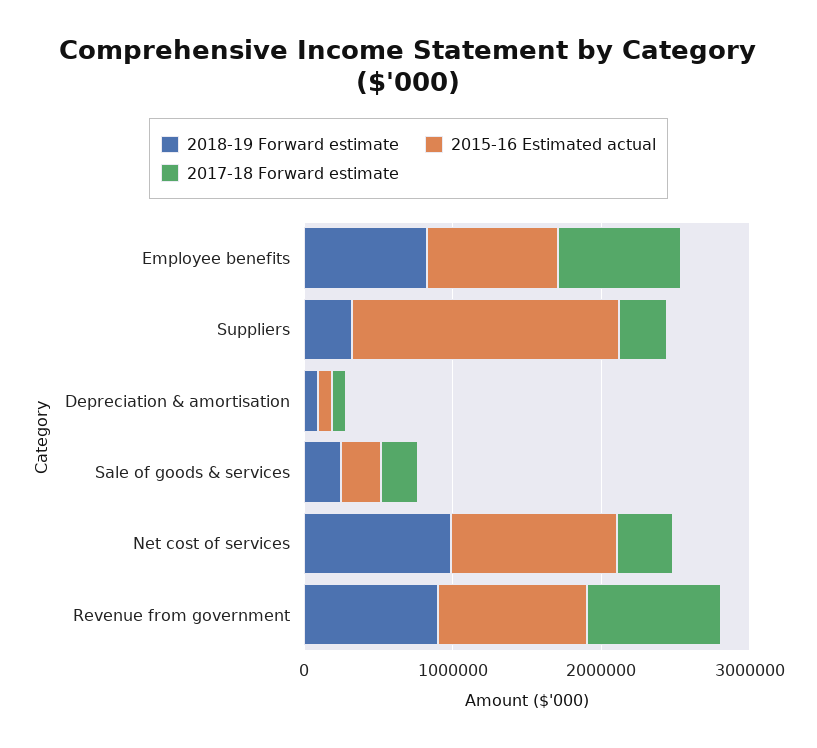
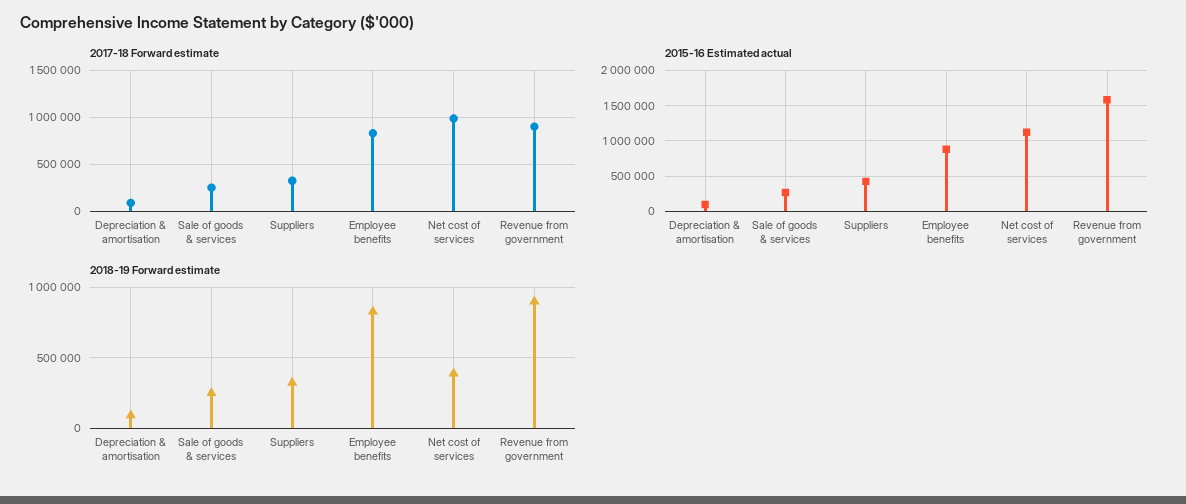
2015-16 Estimated actual, Suppliers: 1800000 -> 400000
2018-19 Forward estimate, Net cost of services: 1000000 -> 400000
2017-18 Forward estimate, Net cost of services: 400000 -> 1000000
2015-16 Estimated actual, Revenue from government: 1000000 -> 1600000

